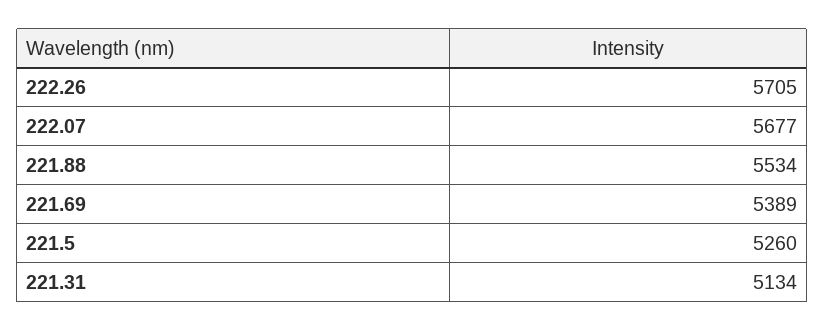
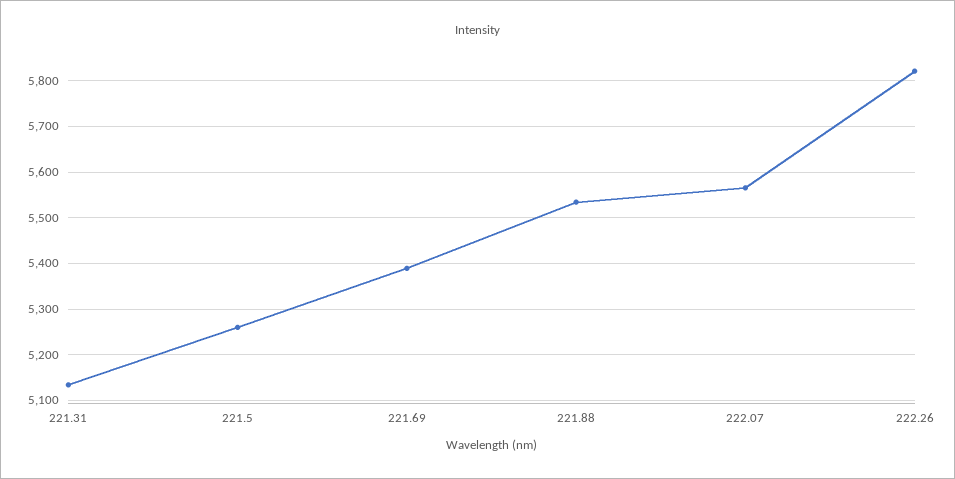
222.26: 5705 -> 5820
222.07: 5677 -> 5560

